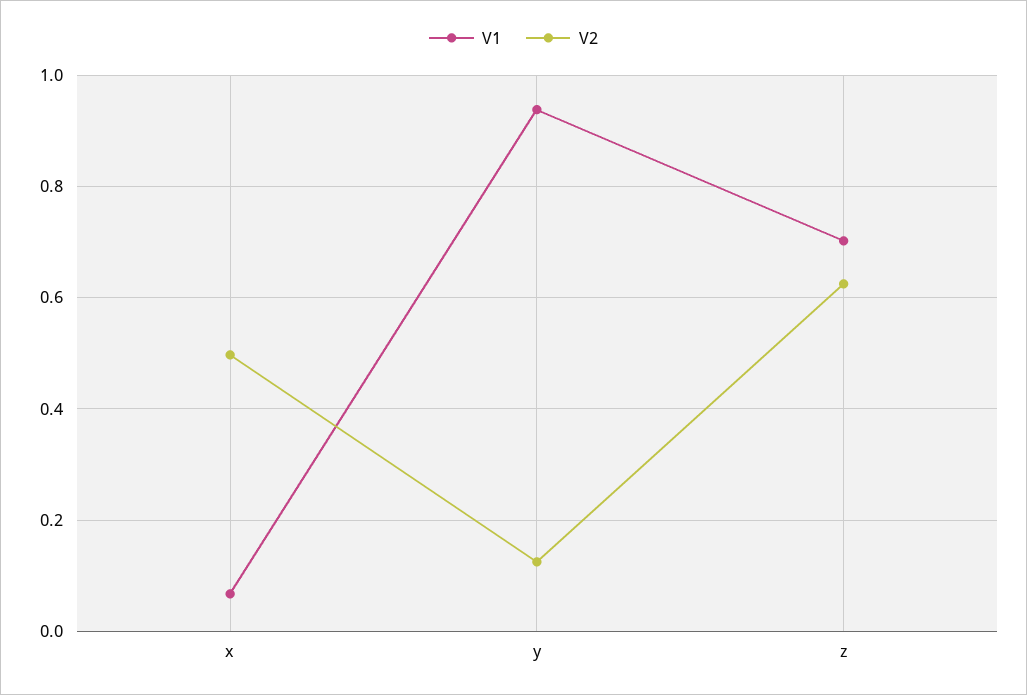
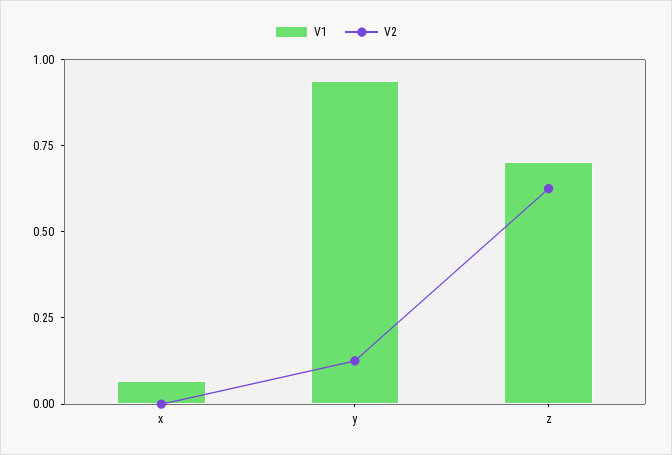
V2, x: 0.5 -> 0

